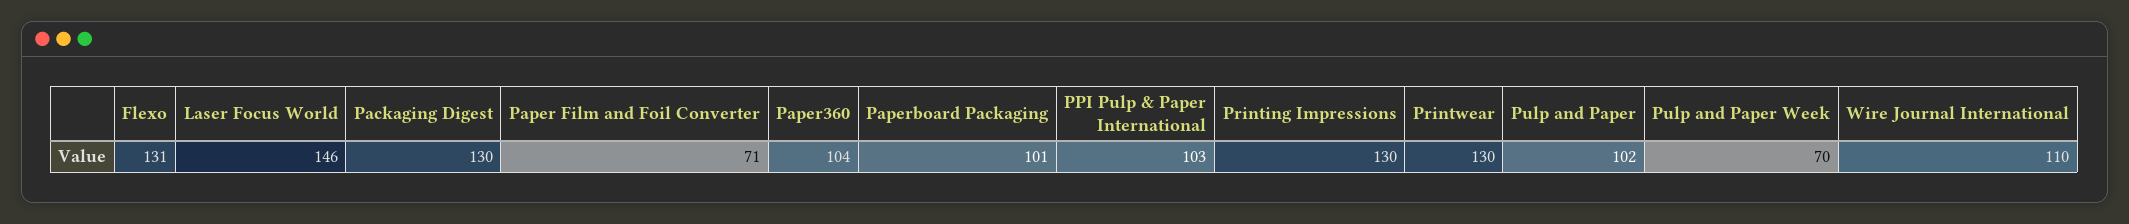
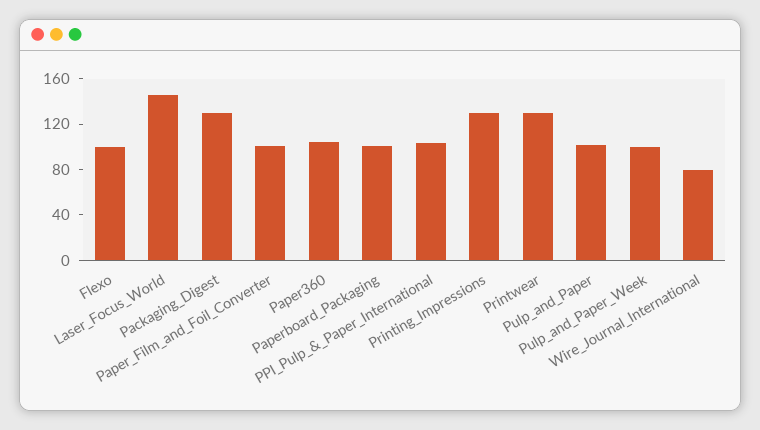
Flexo: 131 -> 100
Paper Film and Foil Converter: 71 -> 100
Pulp and Paper Week: 70 -> 100
Wire Journal International: 110 -> 80

